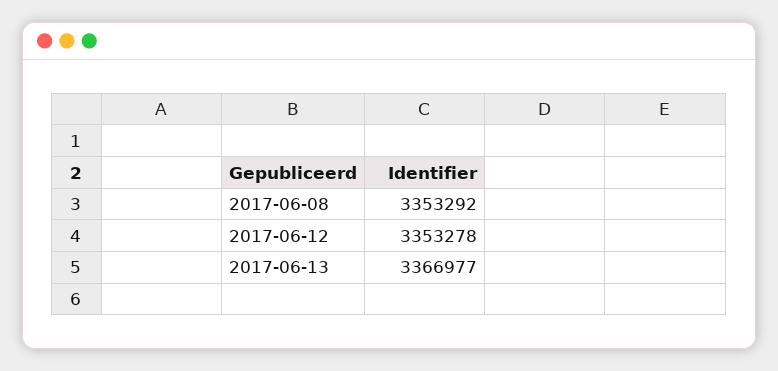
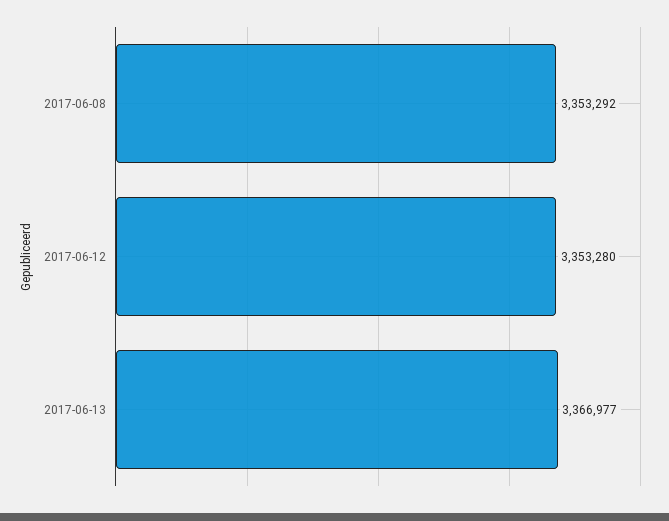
2017-06-12: 3353278 -> 3353280

